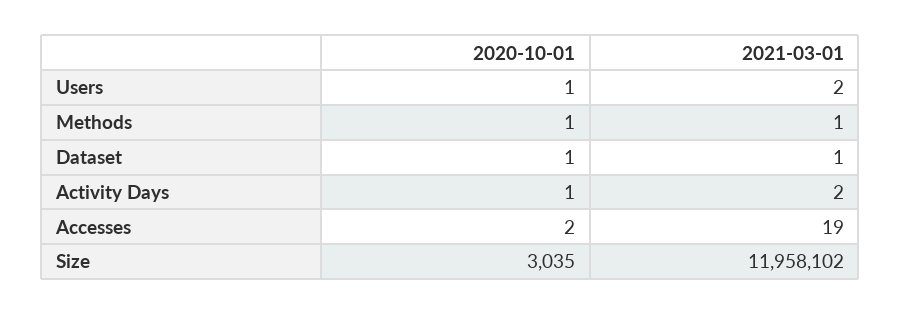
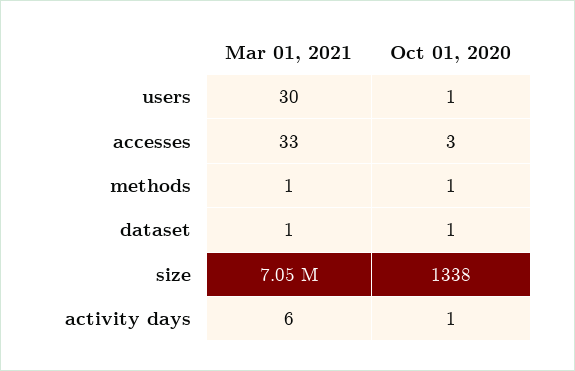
2021-03-01, Users: 2 -> 30
2021-03-01, Activity Days: 2 -> 6
2020-10-01, Accesses: 2 -> 3
2021-03-01, Accesses: 19 -> 33
2020-10-01, Size: 3035 -> 1338
2021-03-01, Size: 11958102 -> 7050000

